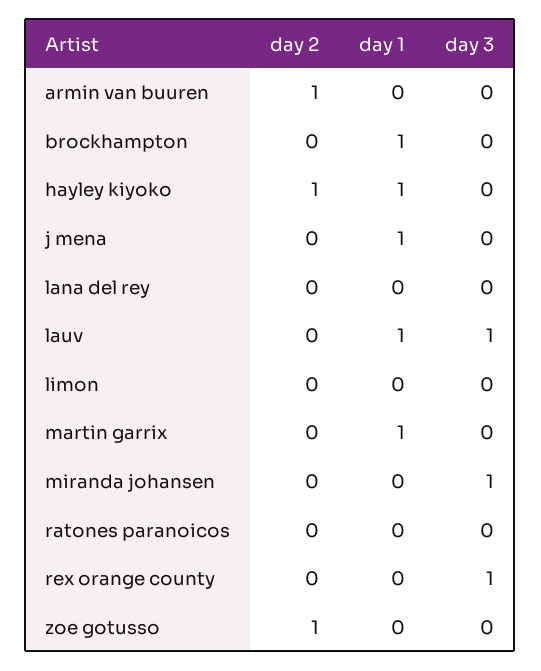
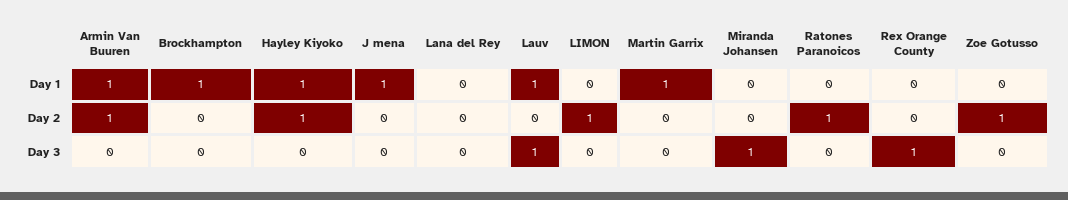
day 1, armin van buuren: 0 -> 1
day 2, limon: 0 -> 1
day 2, ratones paranoicos: 0 -> 1

